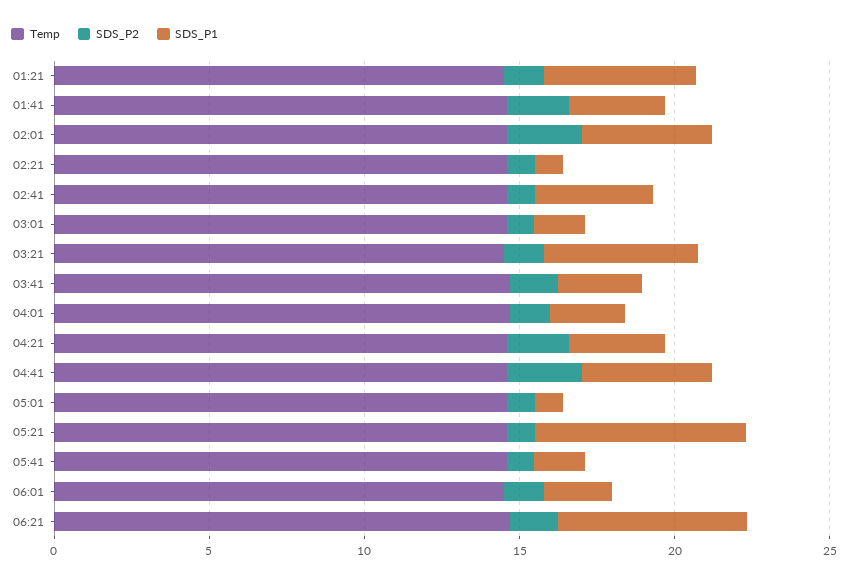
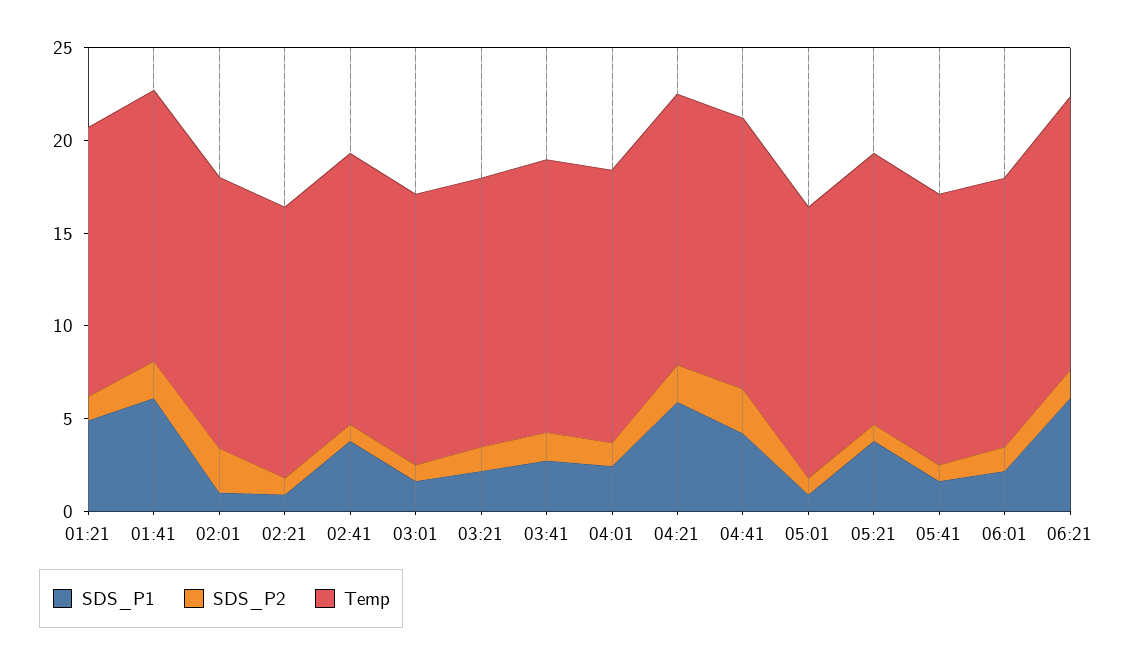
SDS_P1, 01:41: 3 -> 6
SDS_P1, 02:01: 4 -> 1
SDS_P1, 03:21: 5 -> 2
SDS_P1, 04:21: 3 -> 6
SDS_P1, 05:21: 7 -> 4

